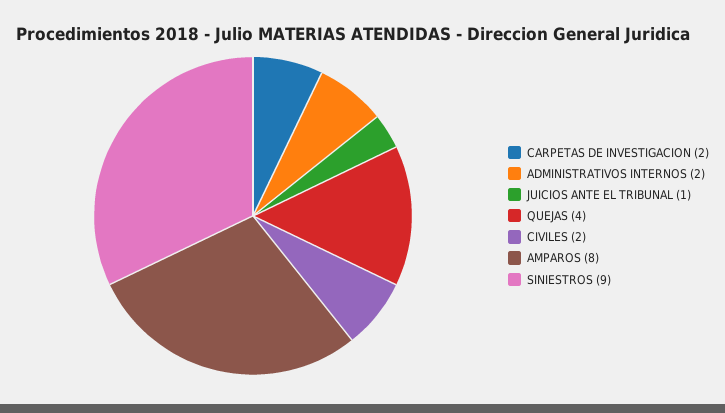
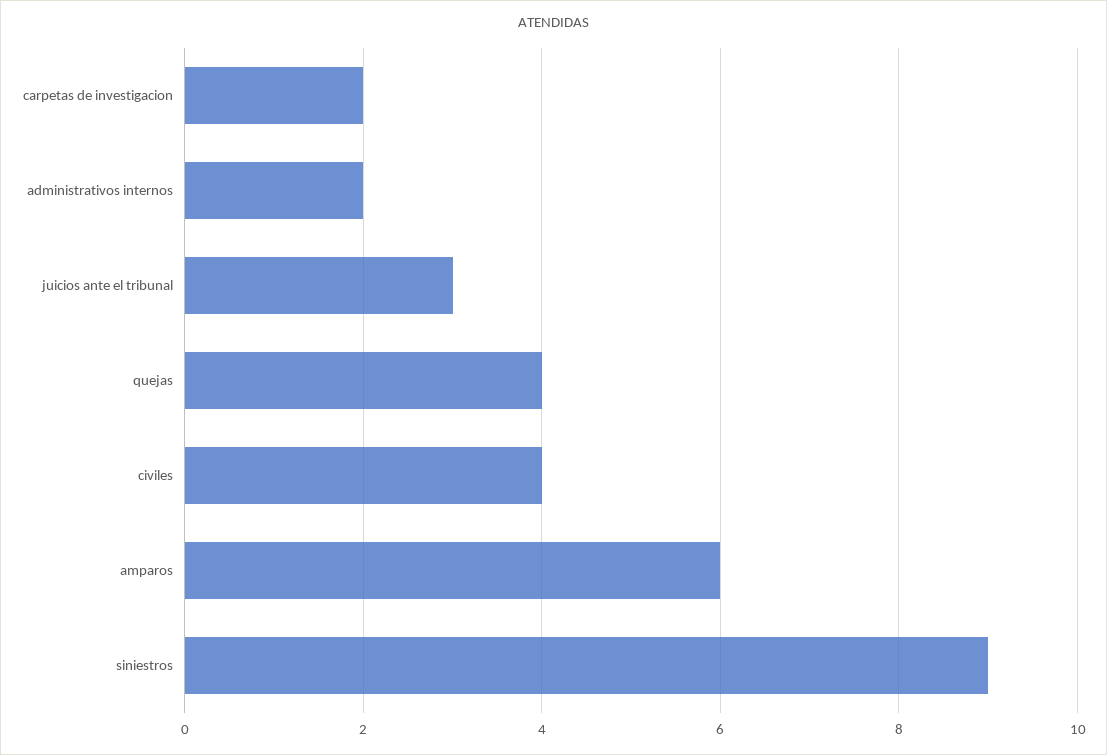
JUICIOS ANTE EL TRIBUNAL: 1 -> 3
CIVILES: 2 -> 4
AMPAROS: 8 -> 6

